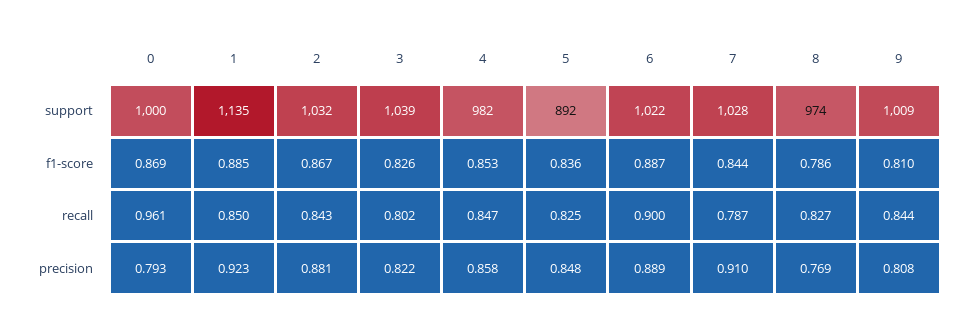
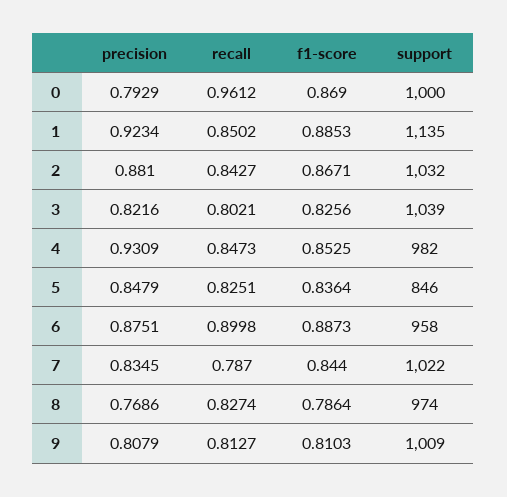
5, support: 892 -> 846
6, support: 1022 -> 958
7, support: 1028 -> 1022
9, recall: 0.844 -> 0.8127
4, precision: 0.858 -> 0.9309
6, precision: 0.889 -> 0.8751
7, precision: 0.91 -> 0.8345

